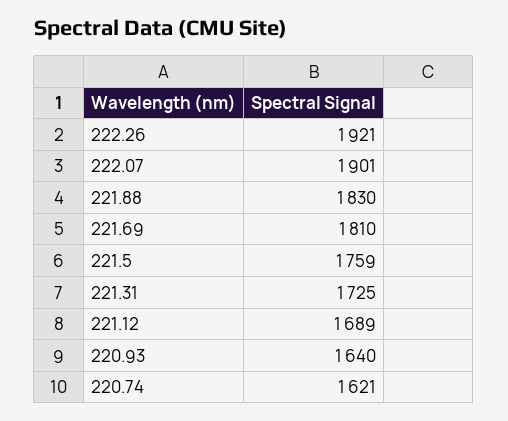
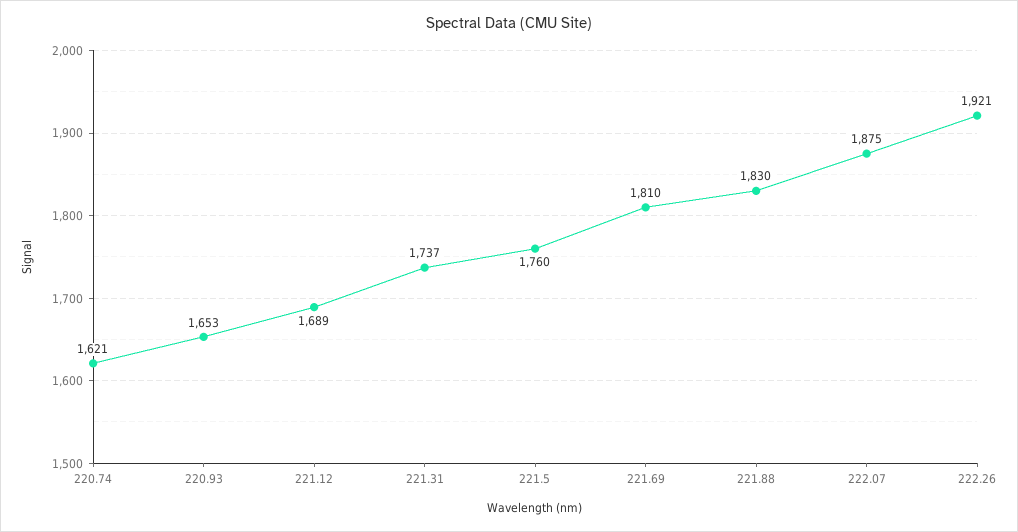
222.07: 1901 -> 1875
221.5: 1759 -> 1760
221.31: 1725 -> 1737
220.93: 1640 -> 1653

